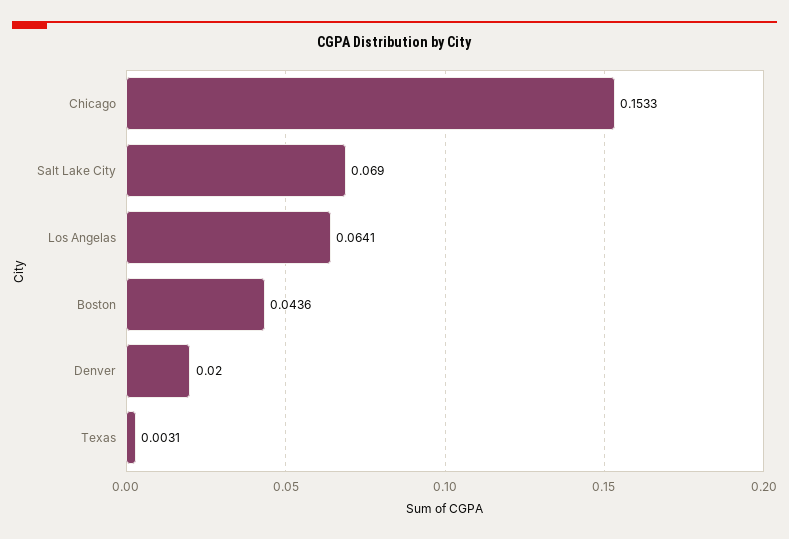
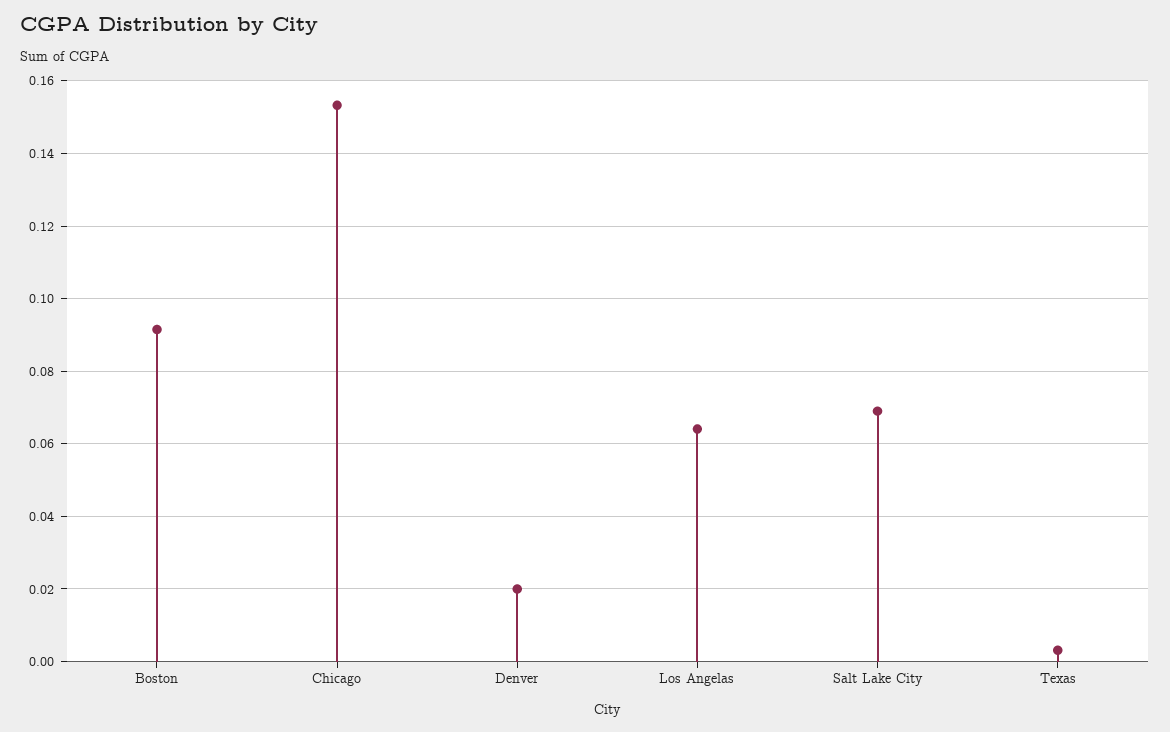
Boston: 0.0436 -> 0.092

